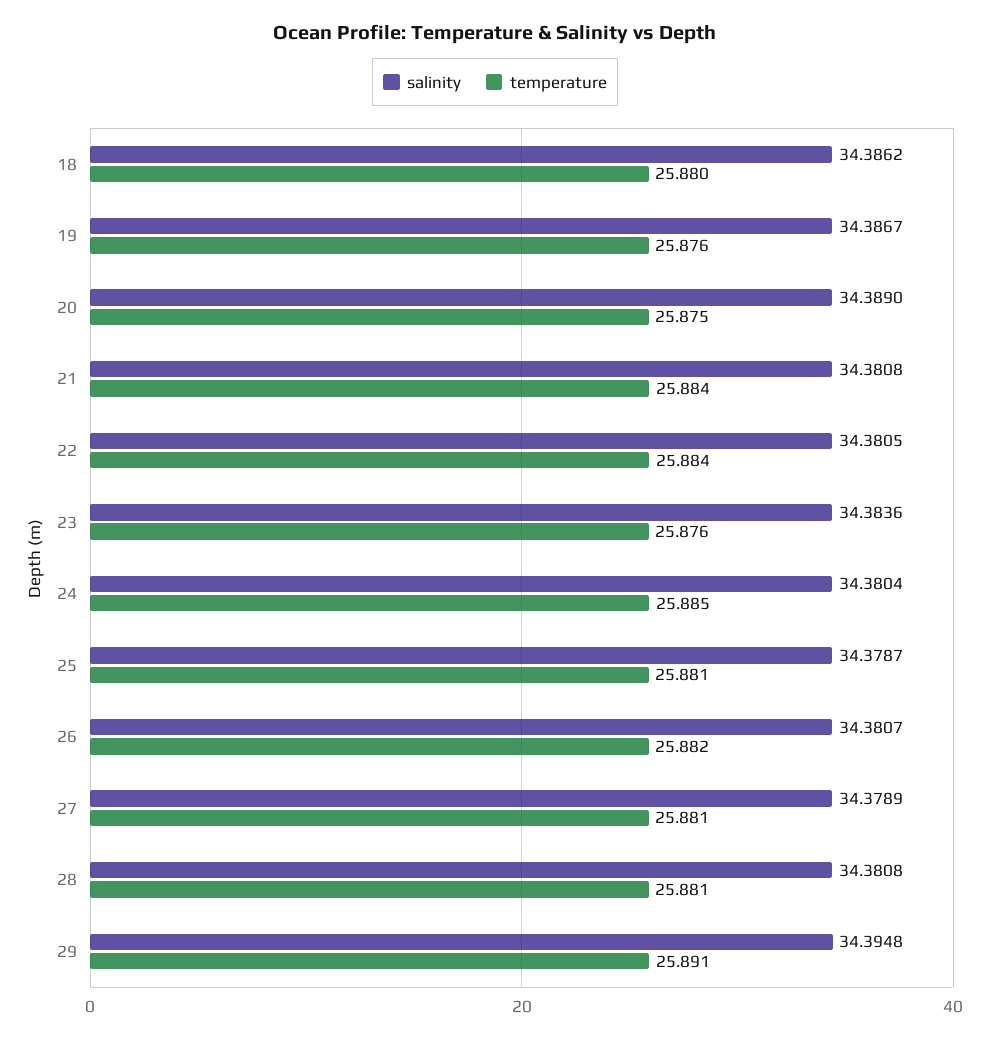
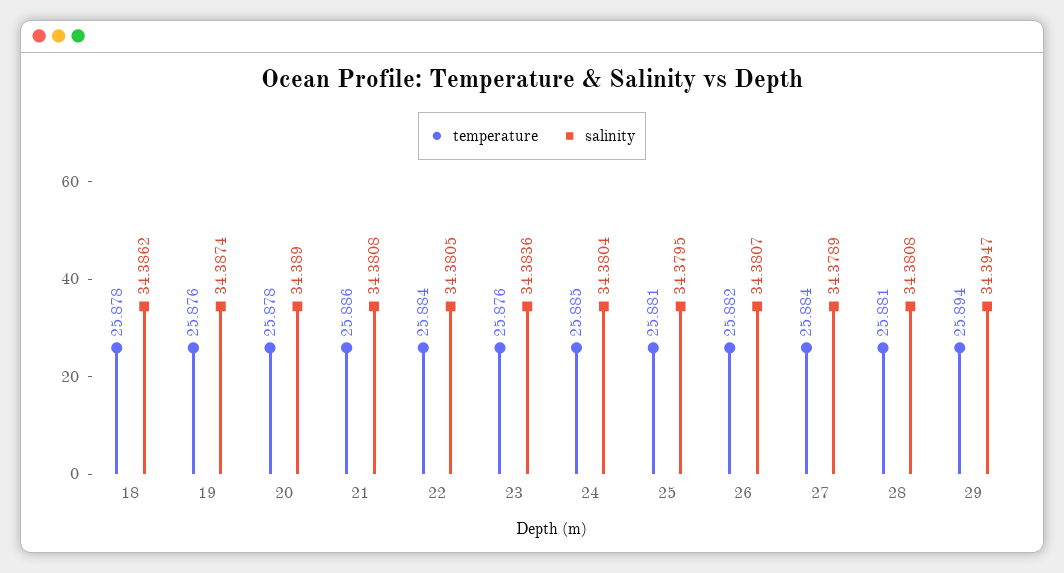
temperature, 18: 25.88 -> 25.878
salinity, 19: 34.3867 -> 34.3874
temperature, 20: 25.875 -> 25.878
temperature, 21: 25.884 -> 25.886
salinity, 25: 34.3787 -> 34.3795
temperature, 27: 25.881 -> 25.884
salinity, 29: 34.3948 -> 34.3947
temperature, 29: 25.891 -> 25.894

